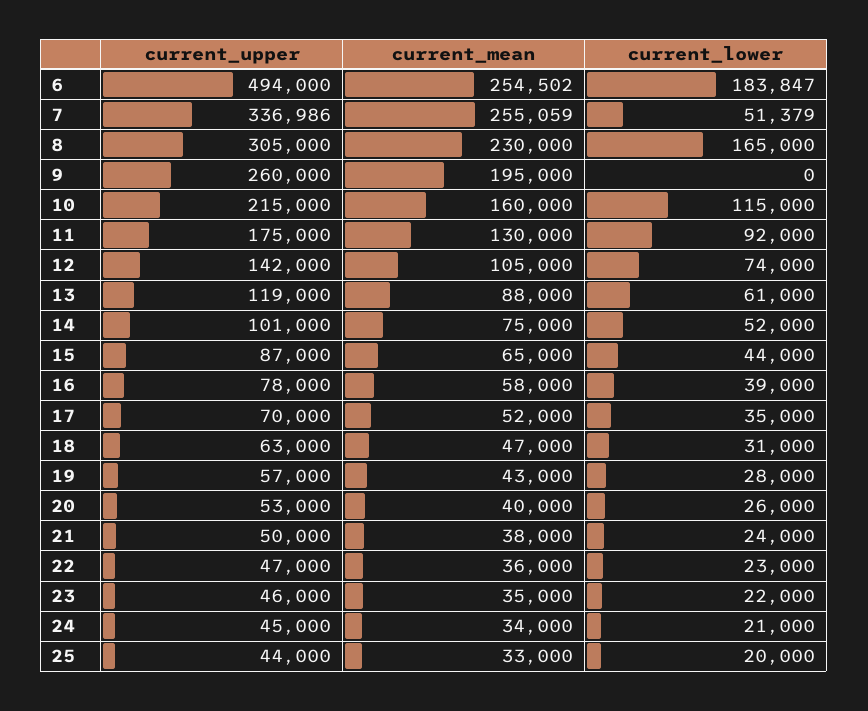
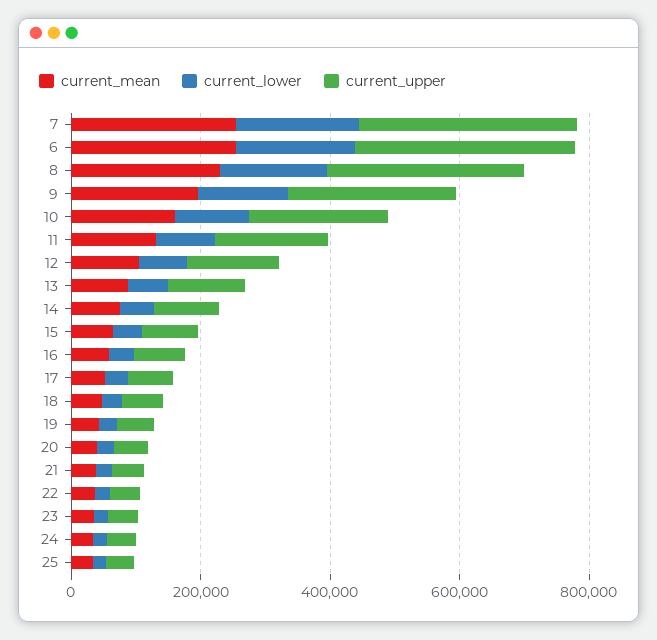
current_upper, 6: 494000 -> 350000
current_lower, 7: 51379 -> 200000
current_lower, 9: 0 -> 150000

